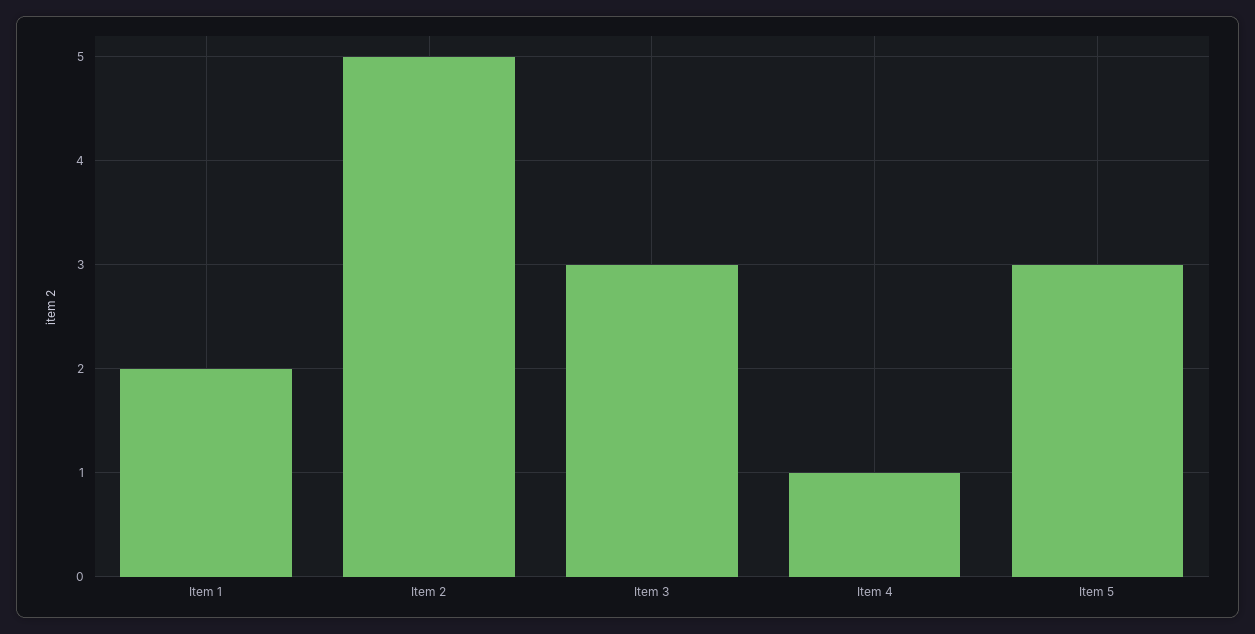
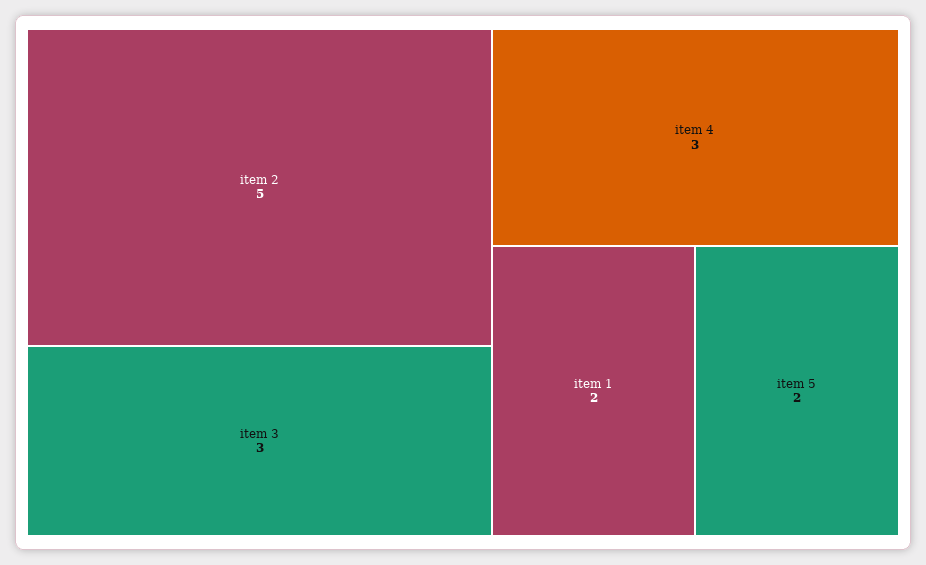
Item 4: 1 -> 3
Item 5: 3 -> 2

